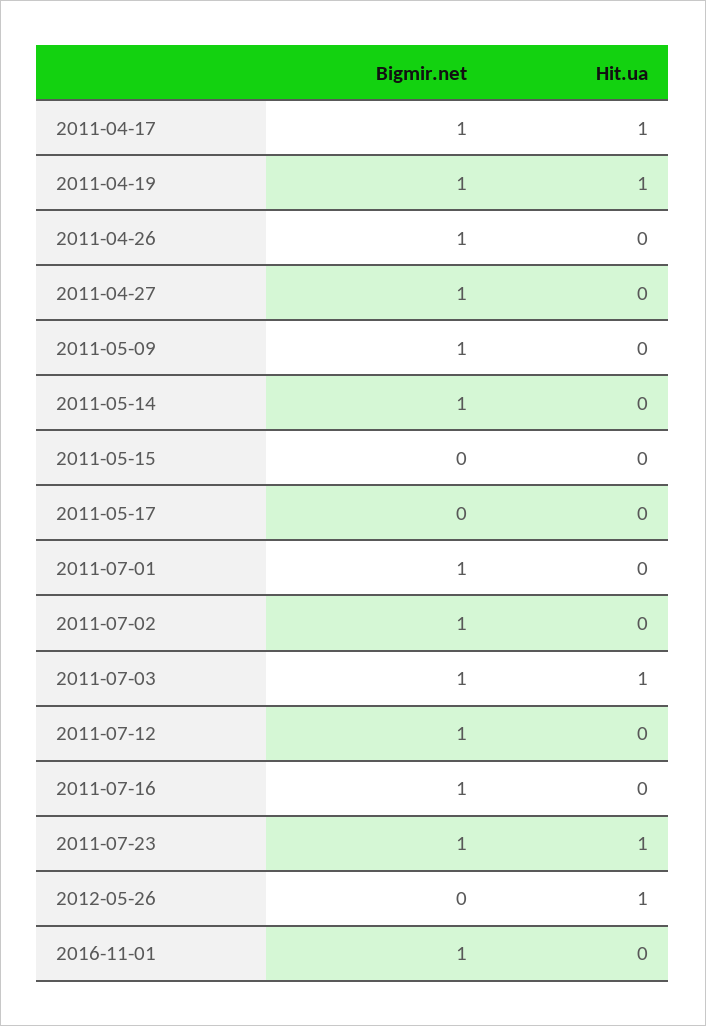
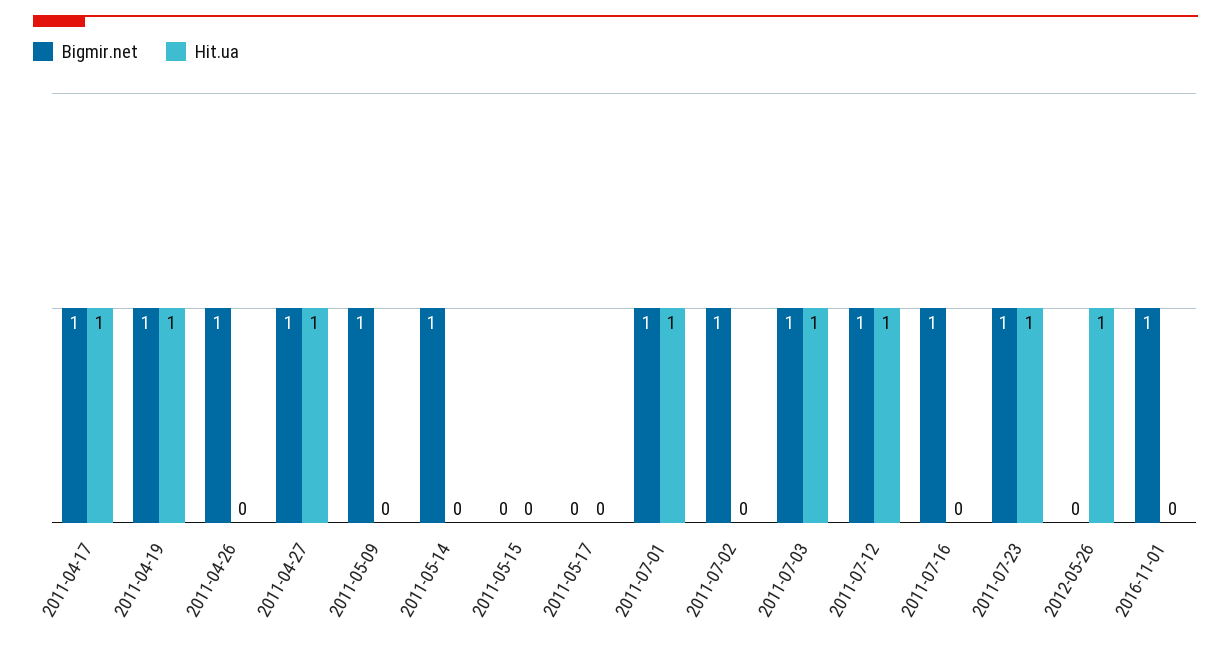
Hit.ua, 2011-04-27: 0 -> 1
Hit.ua, 2011-07-01: 0 -> 1
Hit.ua, 2011-07-12: 0 -> 1

